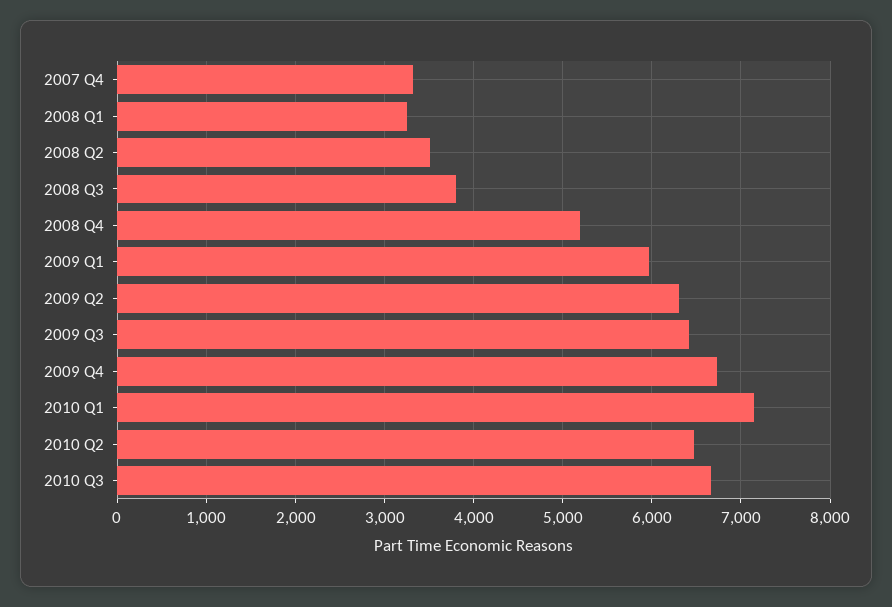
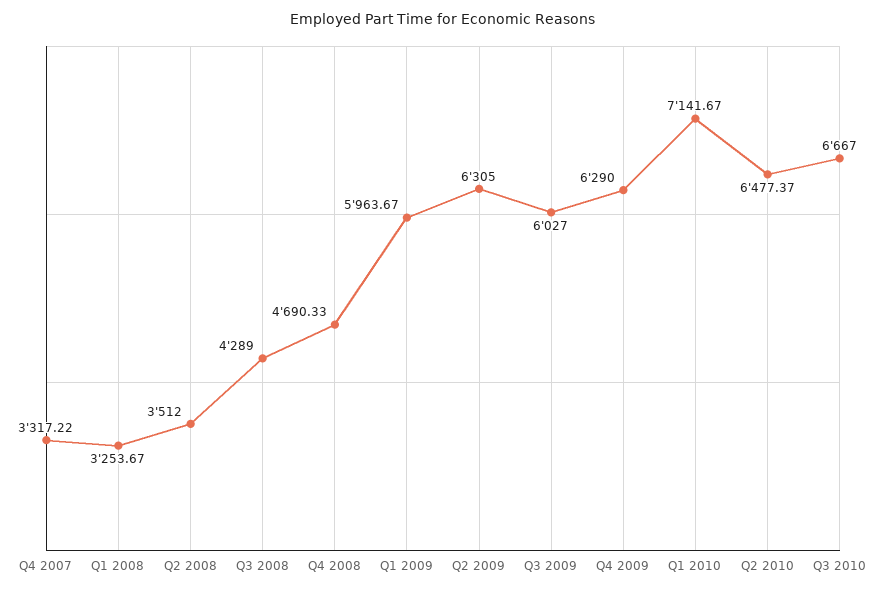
2008 Q3: 3800 -> 4289
2008 Q4: 5200 -> 4690.33
2009 Q3: 6400 -> 6027
2009 Q4: 6700 -> 6290

